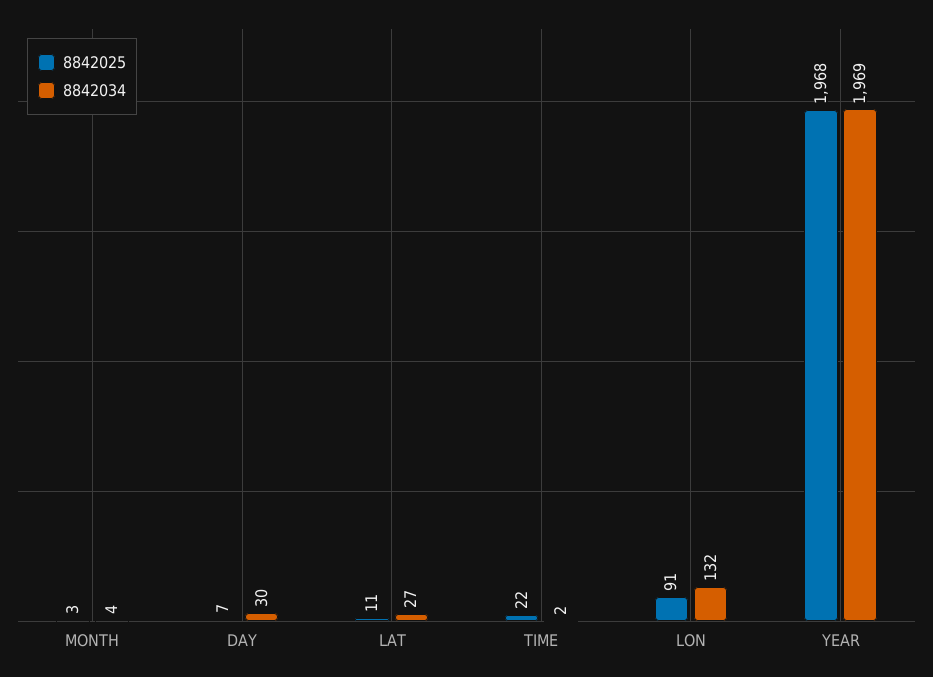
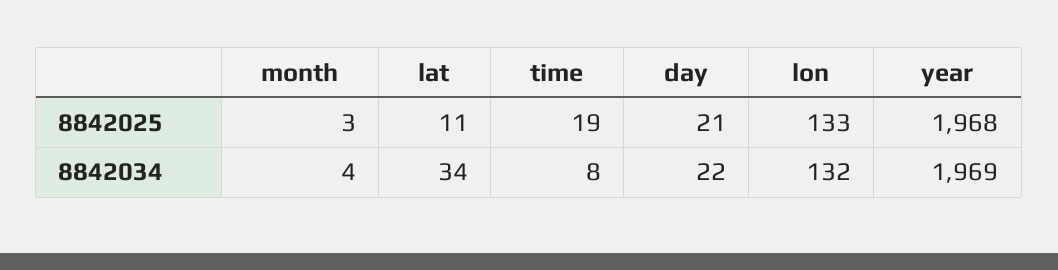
8842025, DAY: 7 -> 21
8842034, DAY: 30 -> 22
8842034, LAT: 27 -> 34
8842025, TIME: 22 -> 19
8842034, TIME: 2 -> 8
8842025, LON: 91 -> 133

